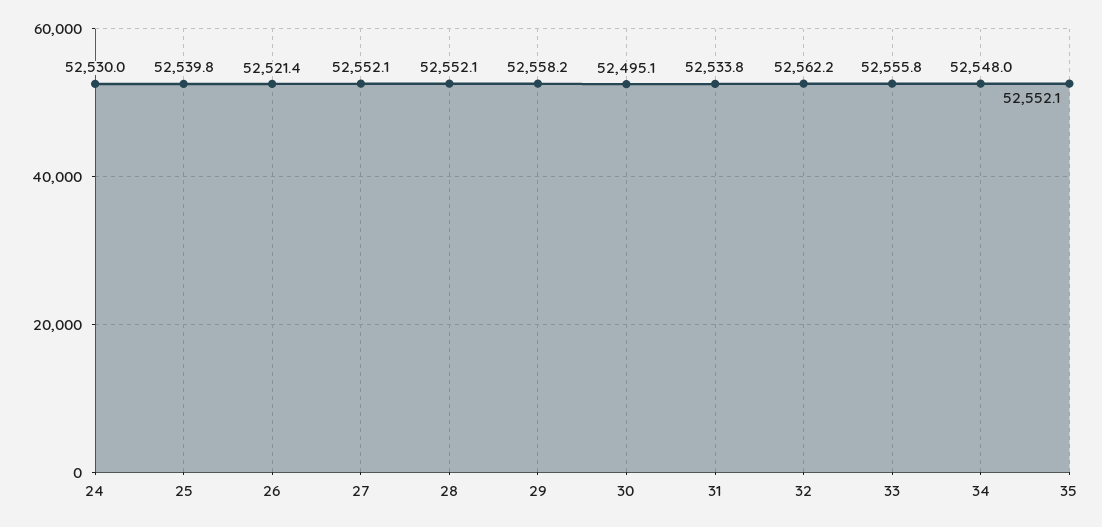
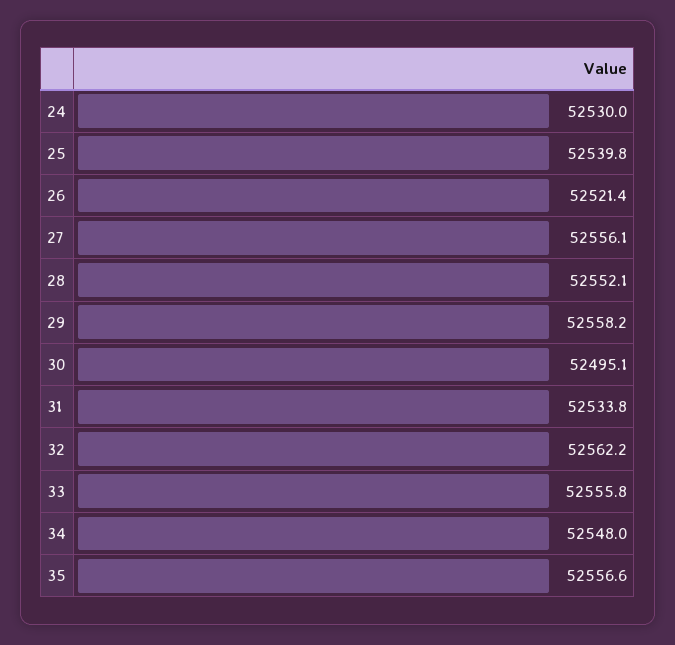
27: 52552.1 -> 52556.1
35: 52552.1 -> 52556.6

